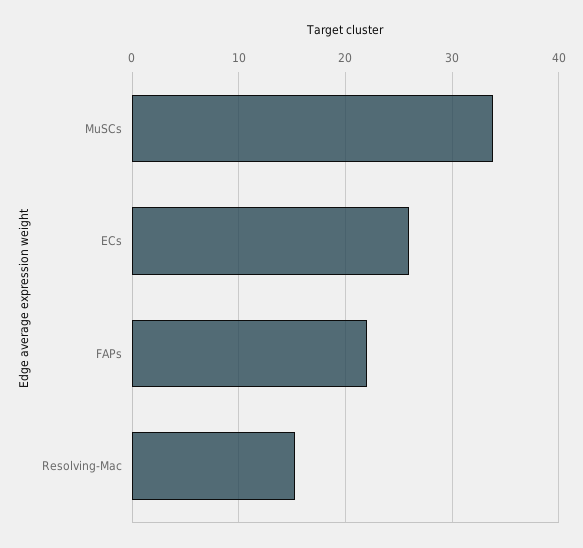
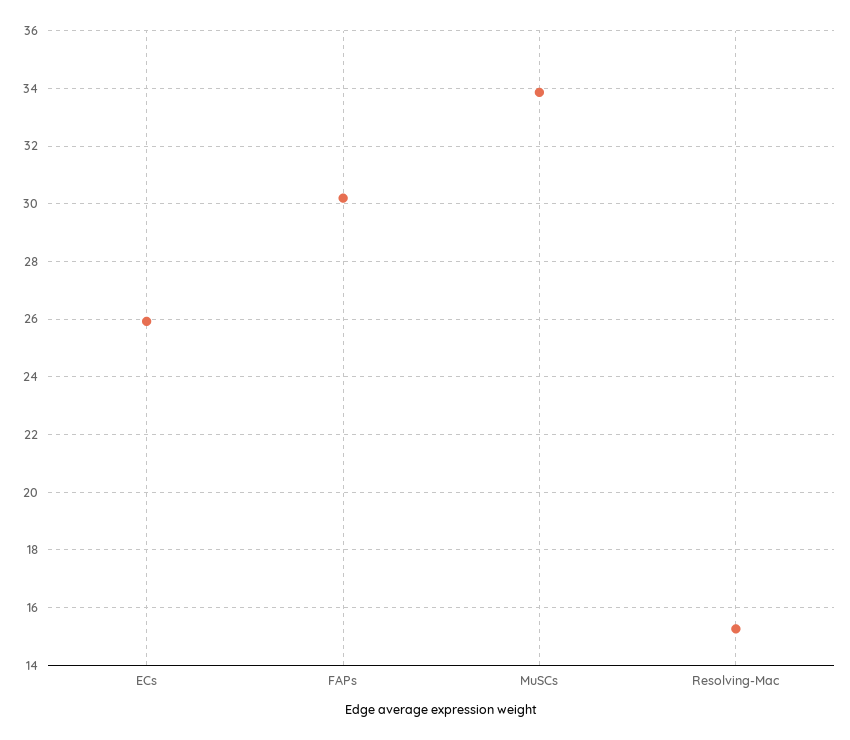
FAPs: 22 -> 30.25

